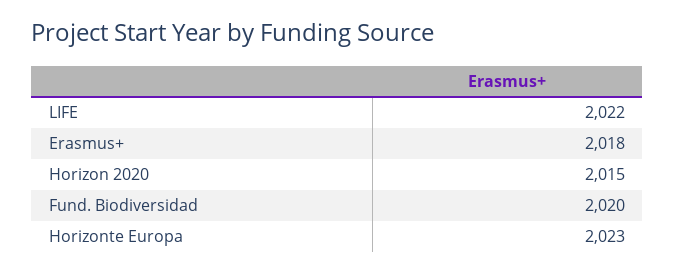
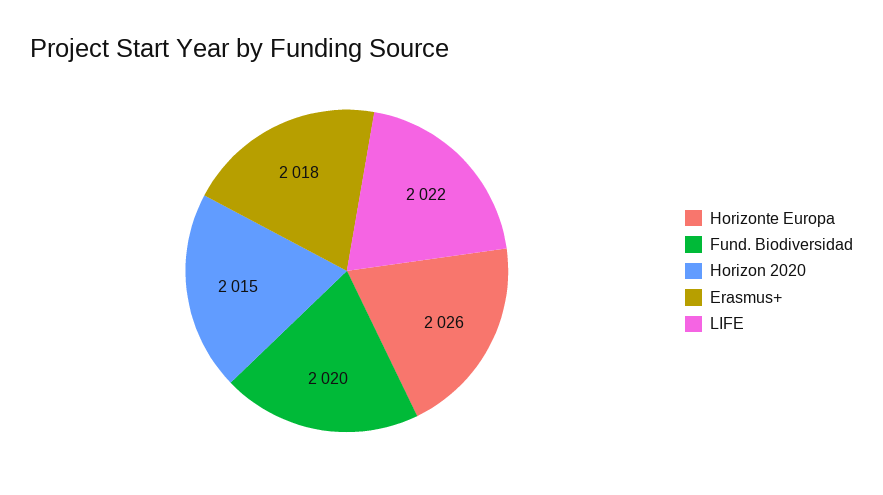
Horizonte Europa: 2023 -> 2026

